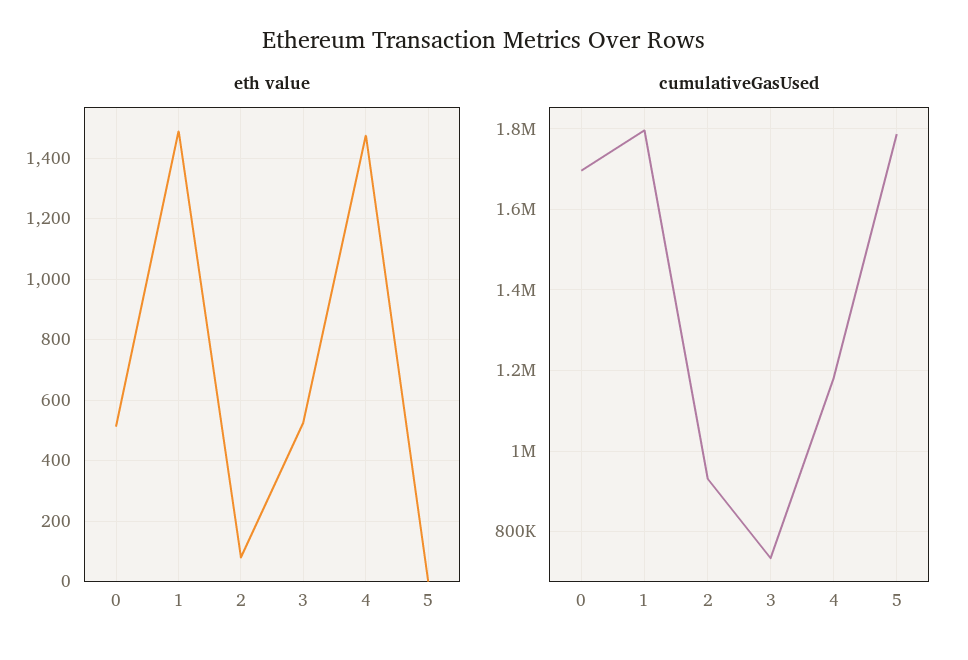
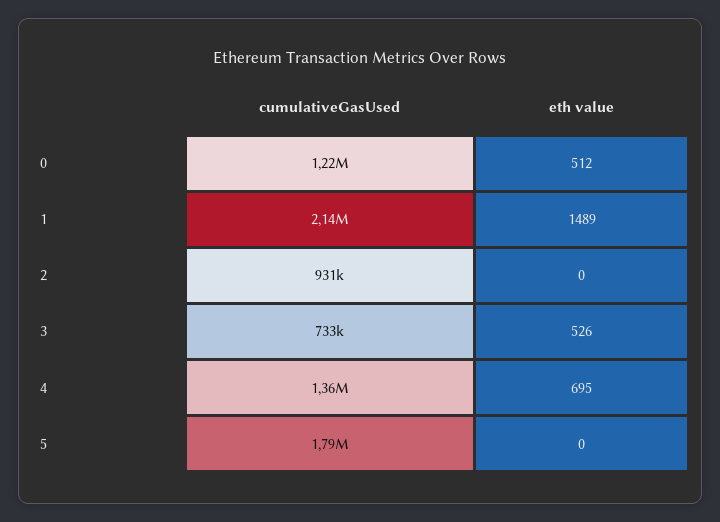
eth value, 2: 80 -> 0
eth value, 4: 1480 -> 695
cumulativeGasUsed, 0: 1700000 -> 1220000
cumulativeGasUsed, 1: 1800000 -> 2140000
cumulativeGasUsed, 4: 1180000 -> 1360000

